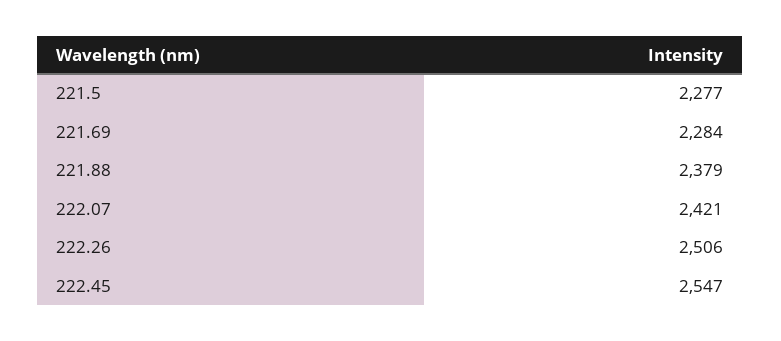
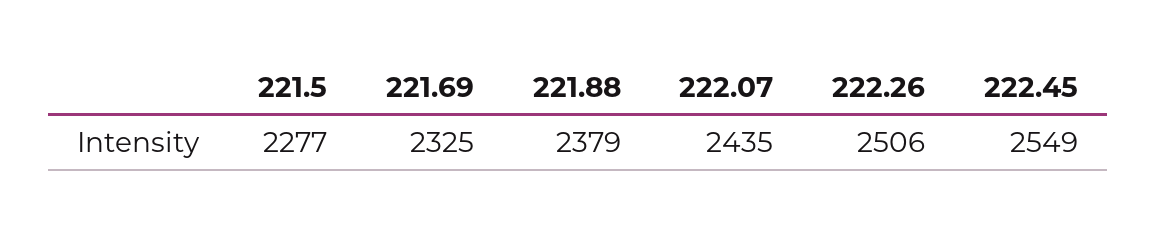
221.69: 2284 -> 2325
222.07: 2421 -> 2435
222.45: 2547 -> 2549

